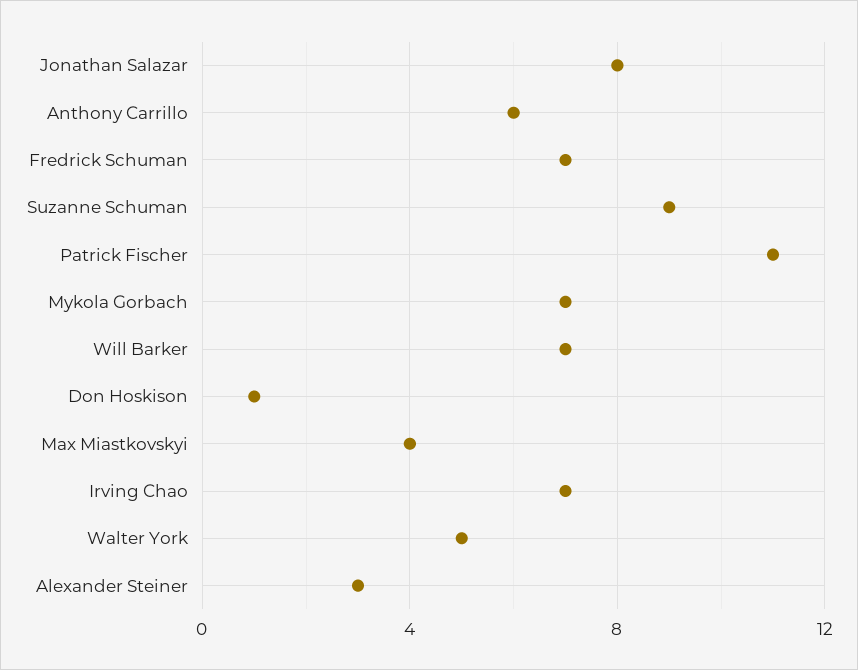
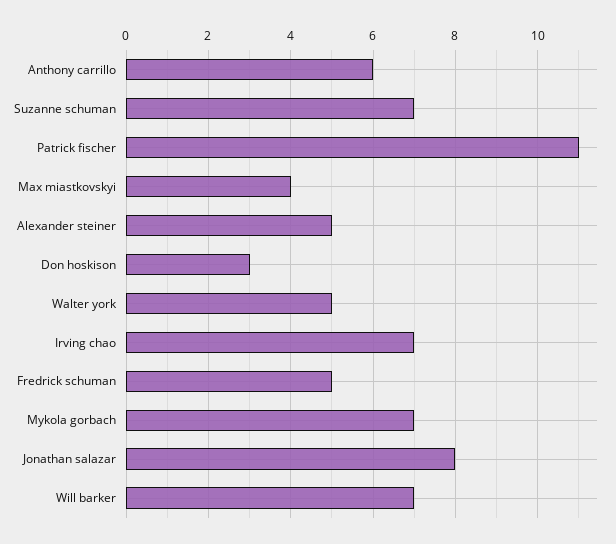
Fredrick Schuman: 7 -> 5
Suzanne Schuman: 9 -> 7
Don Hoskison: 1 -> 3
Alexander Steiner: 3 -> 5

